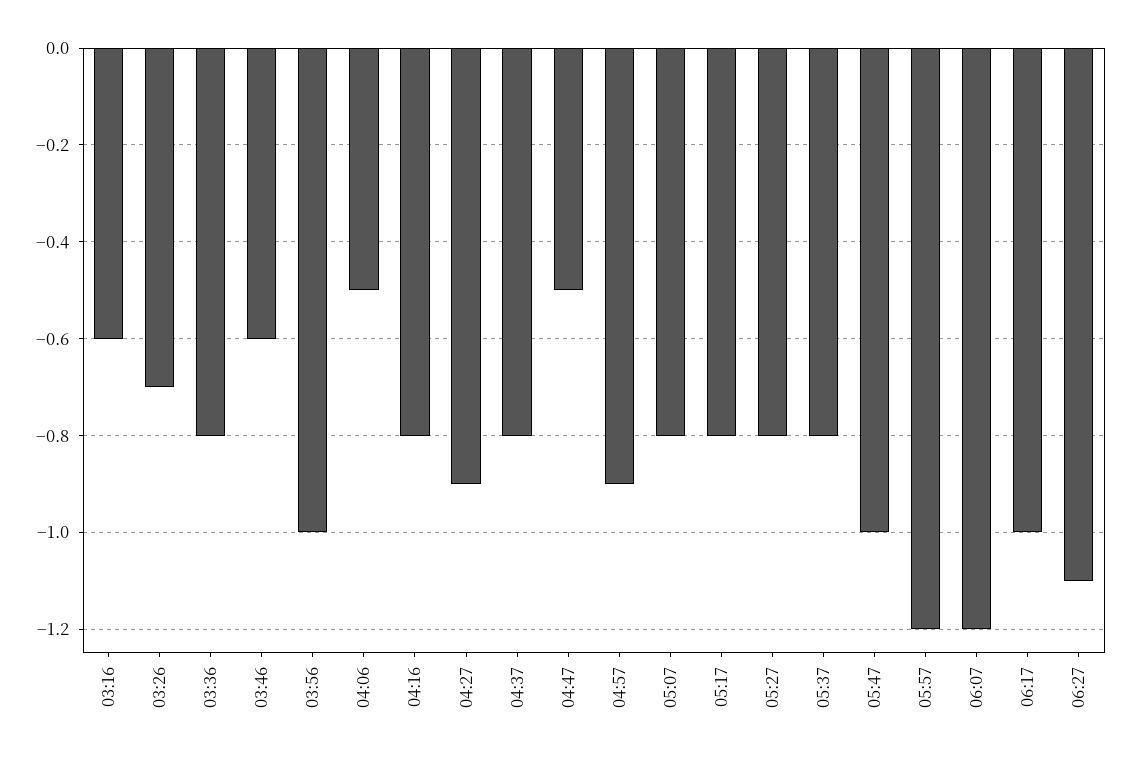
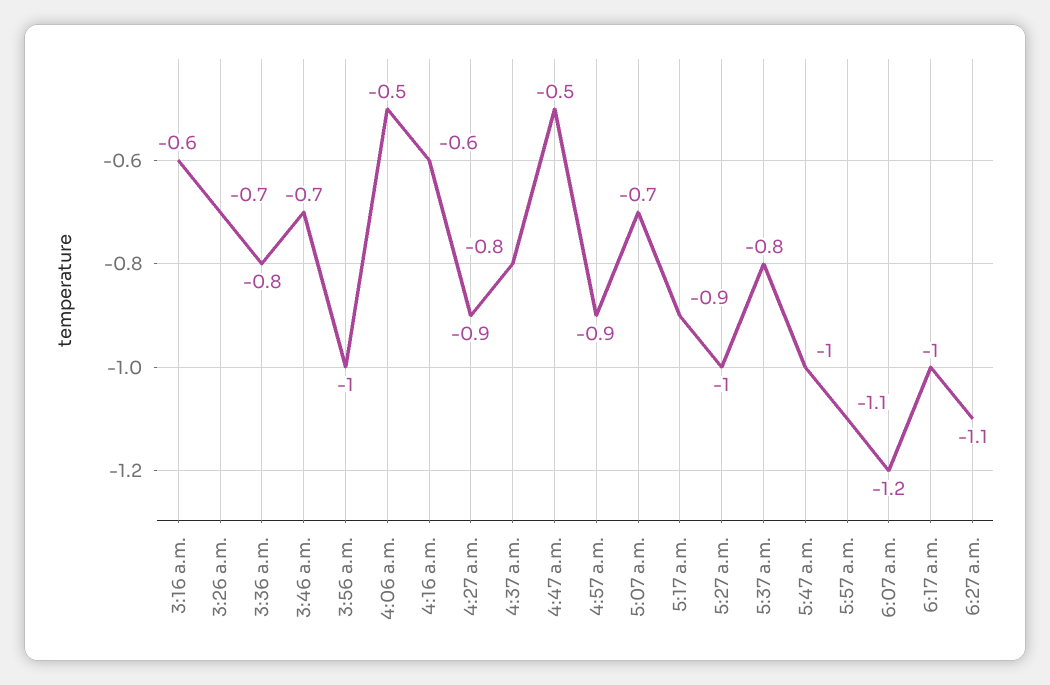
03:46: -0.6 -> -0.7
04:16: -0.8 -> -0.6
05:07: -0.8 -> -0.7
05:17: -0.8 -> -0.9
05:27: -0.8 -> -1
05:57: -1.2 -> -1.1

